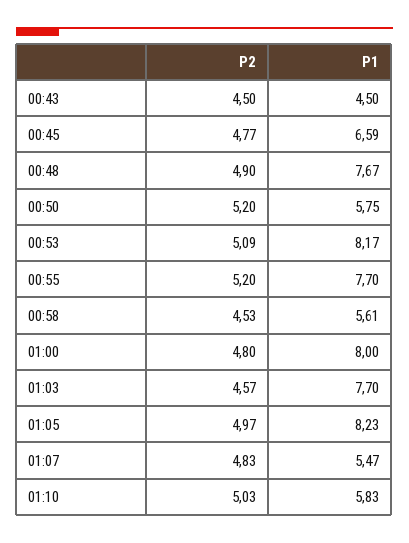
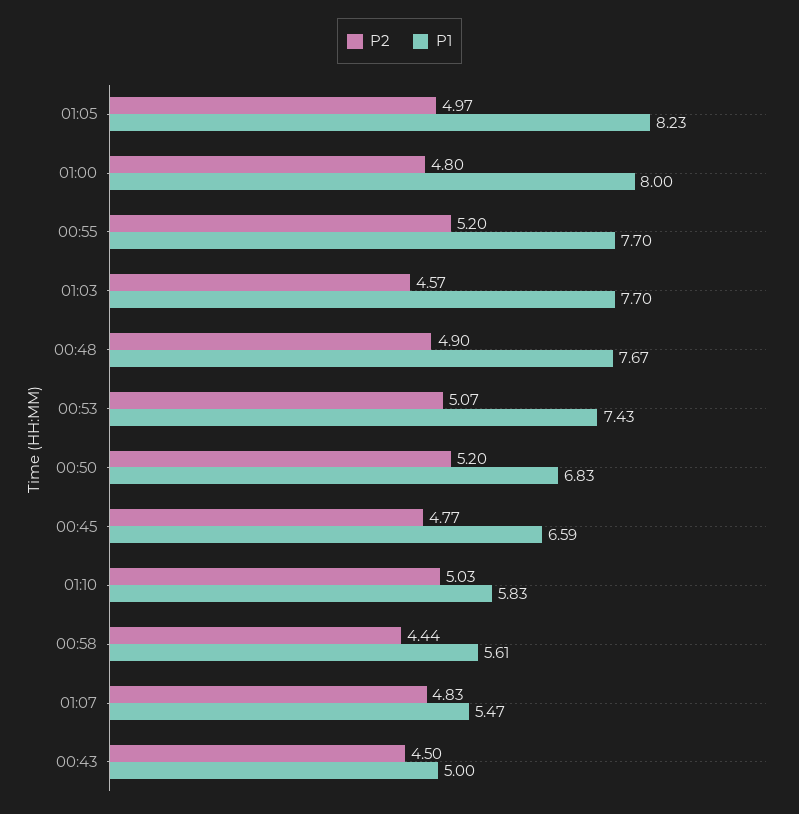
P1, 00:43: 4.5 -> 5
P1, 00:50: 5.75 -> 6.83
P2, 00:53: 5.09 -> 5.07
P1, 00:53: 8.17 -> 7.43
P2, 00:58: 4.53 -> 4.44

